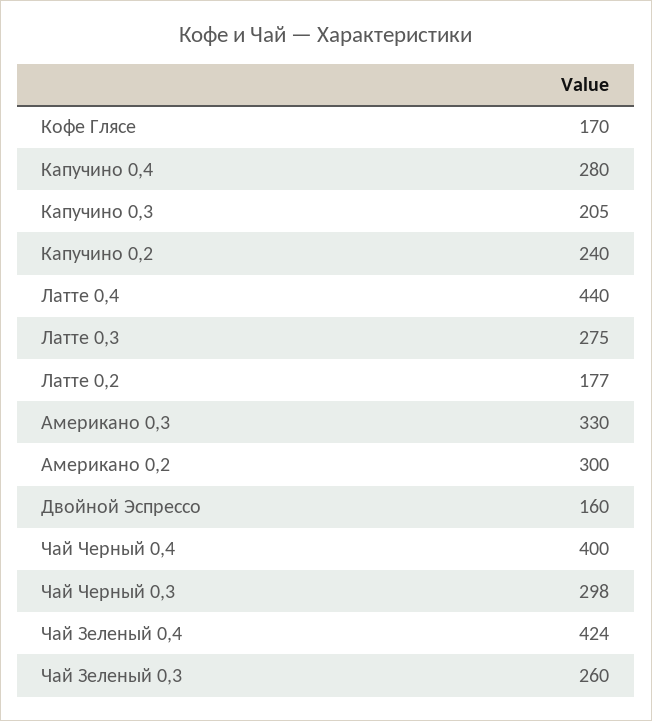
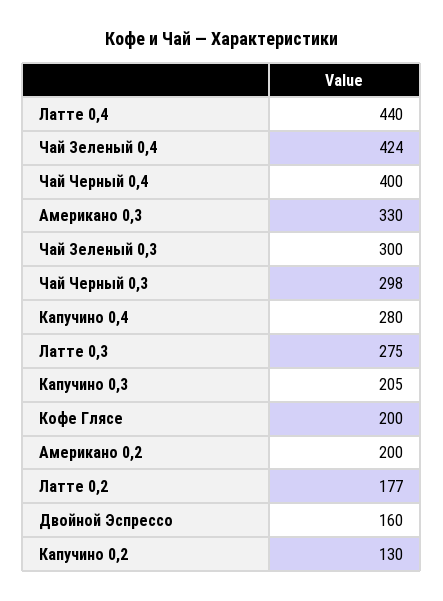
Кофе Глясе: 170 -> 200
Капучино 0,2: 240 -> 130
Американо 0,2: 300 -> 200
Чай Зеленый 0,3: 260 -> 300

